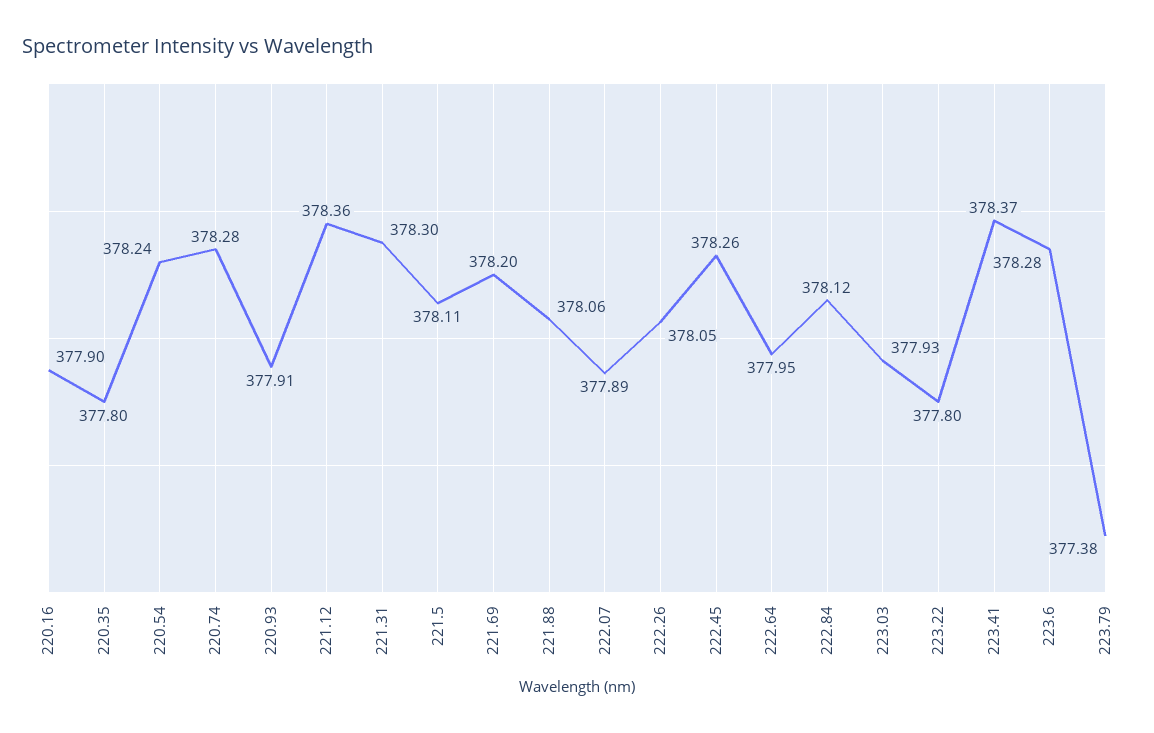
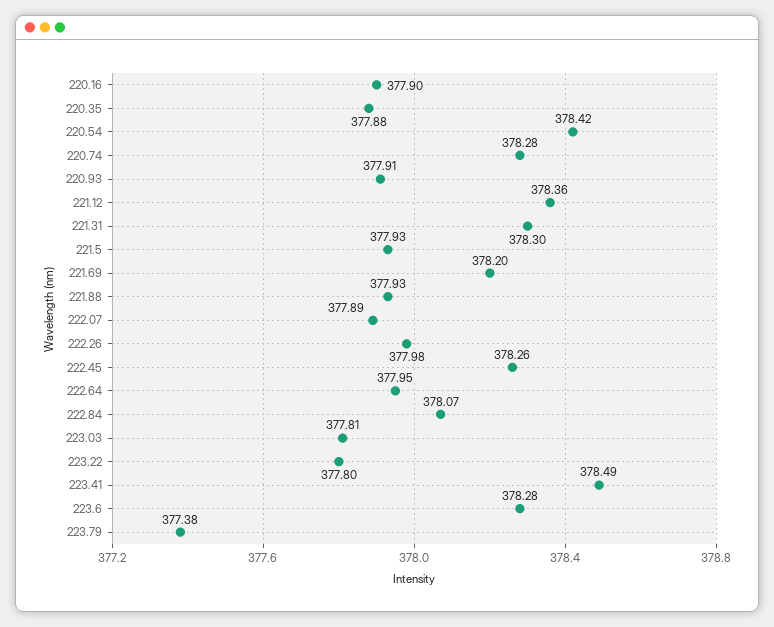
220.35: 377.8 -> 377.88
220.54: 378.24 -> 378.42
221.5: 378.11 -> 377.93
221.88: 378.06 -> 377.93
222.26: 378.05 -> 377.98
222.84: 378.12 -> 378.07
223.03: 377.93 -> 377.81
223.41: 378.37 -> 378.49

